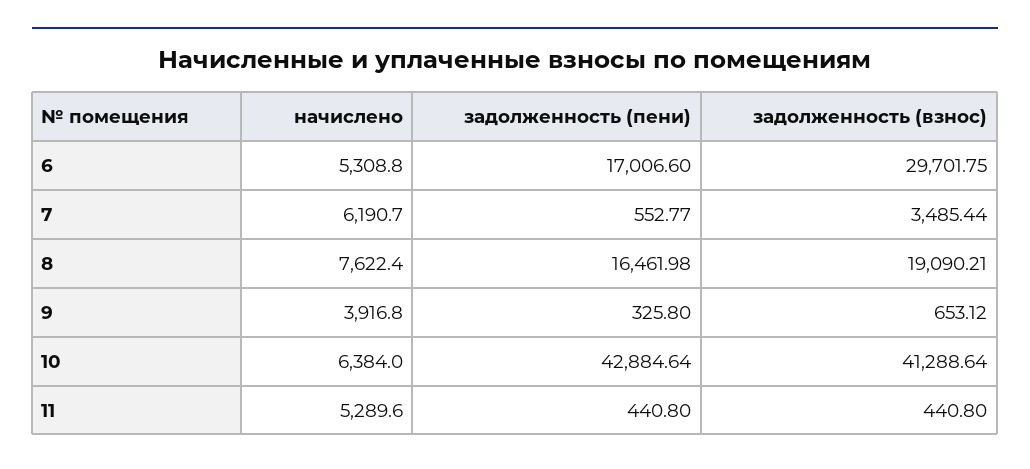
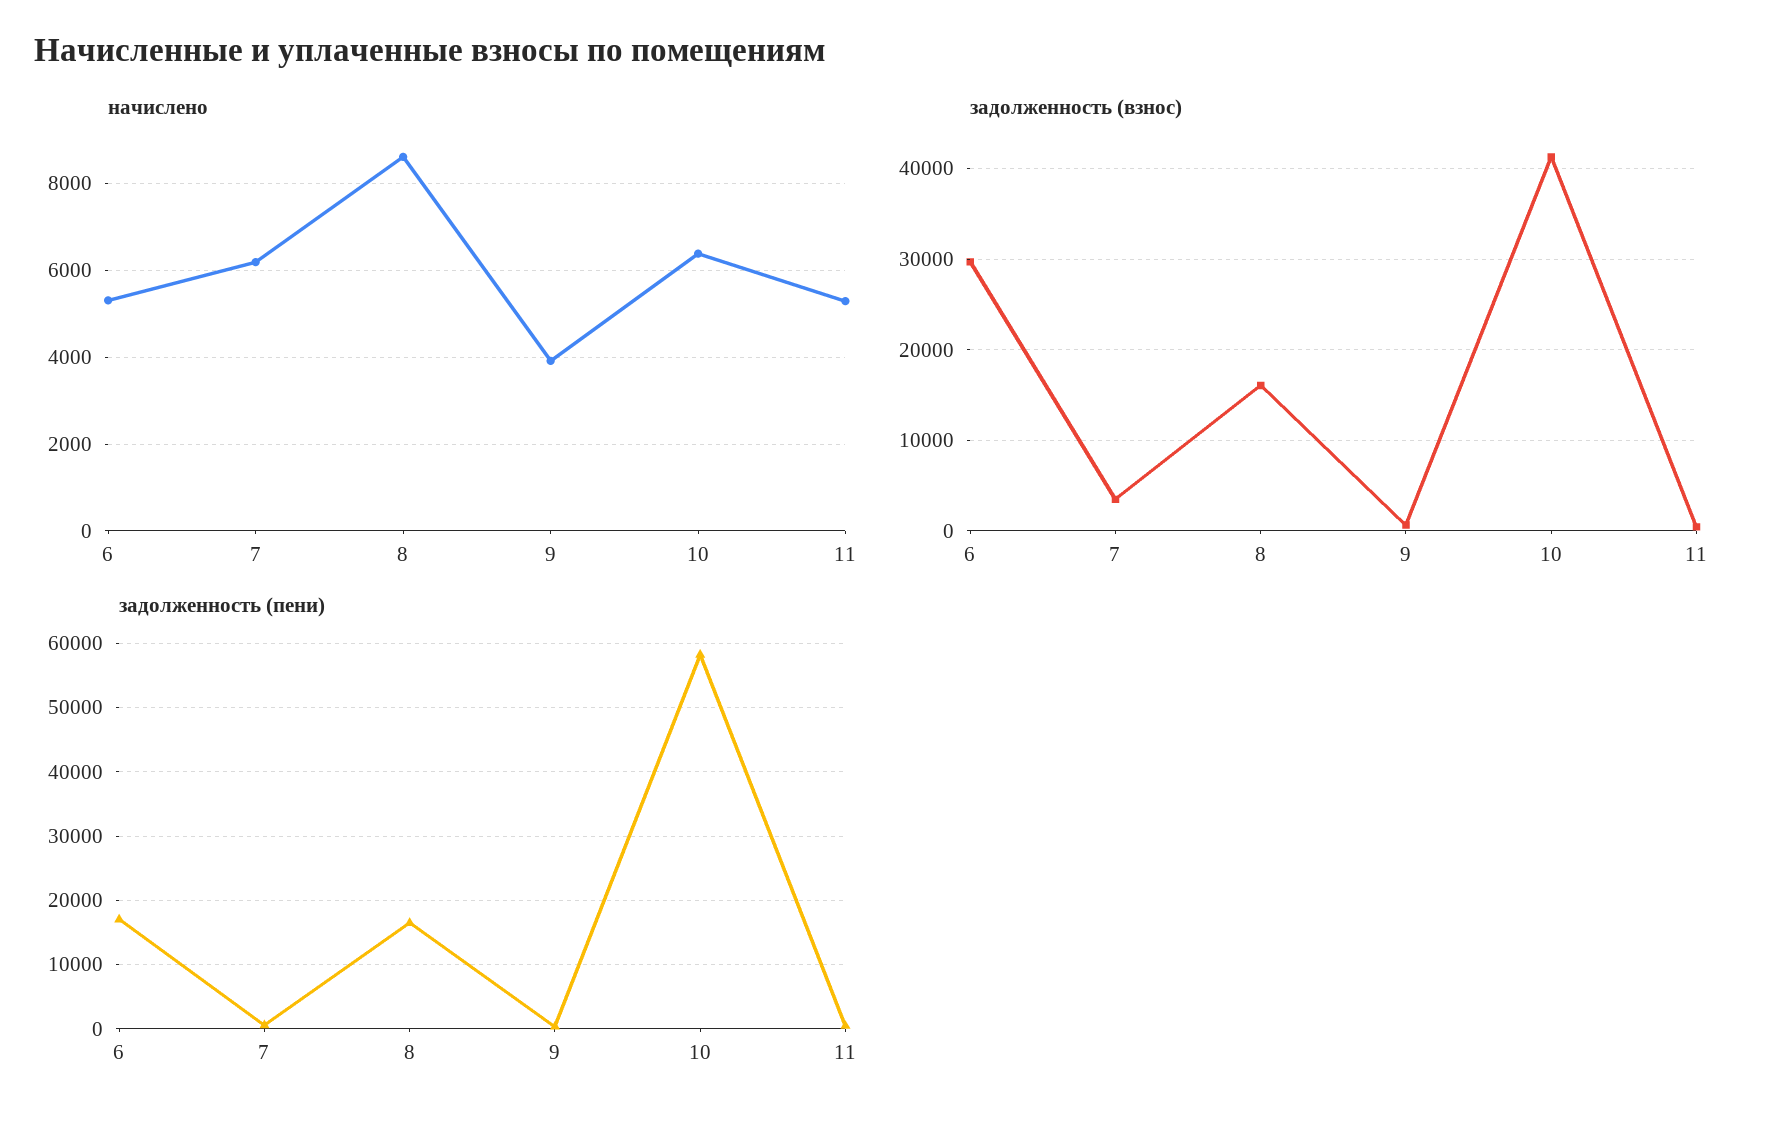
начислено, 8: 7622.4 -> 8600
задолженность (взнос), 8: 19090.21 -> 16000
задолженность (пени), 10: 42884.64 -> 58000

